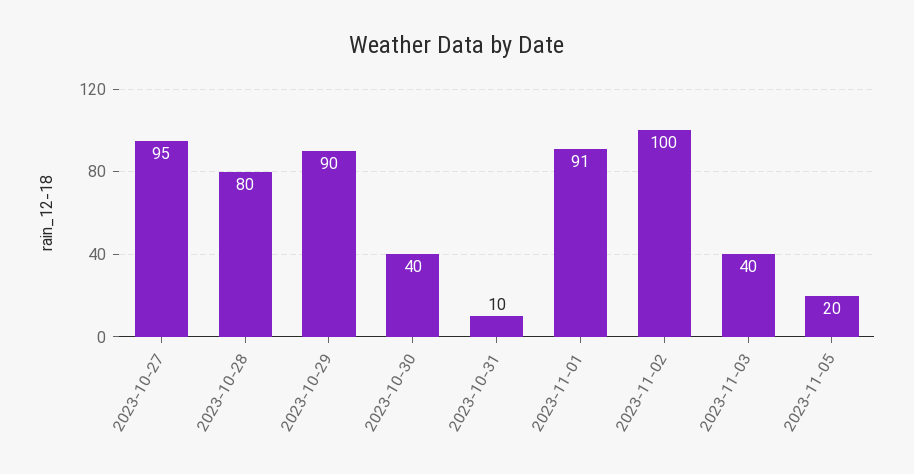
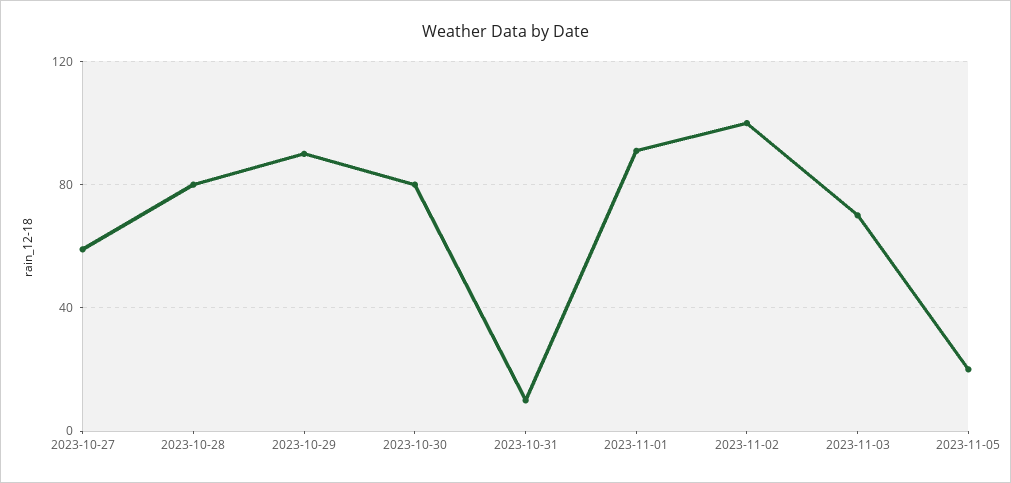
2023-10-27: 95 -> 60
2023-10-30: 40 -> 80
2023-11-03: 40 -> 70

